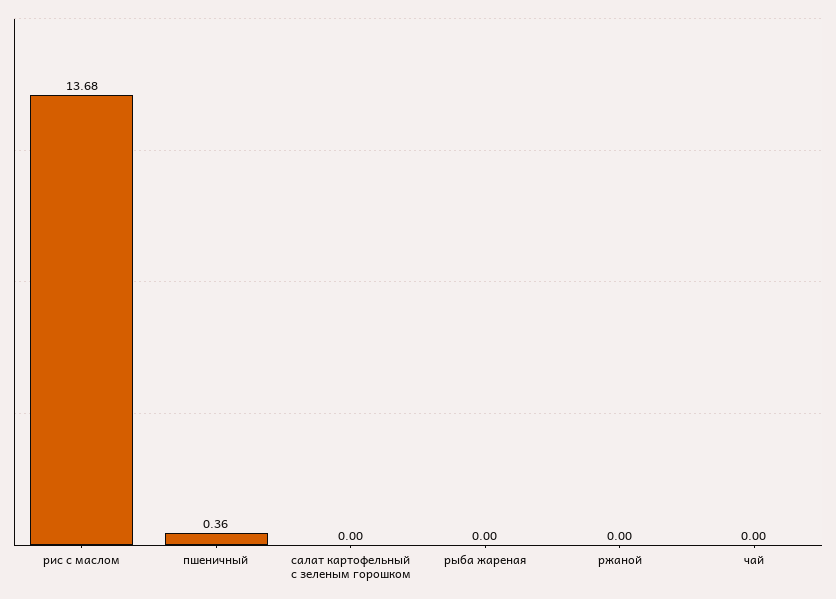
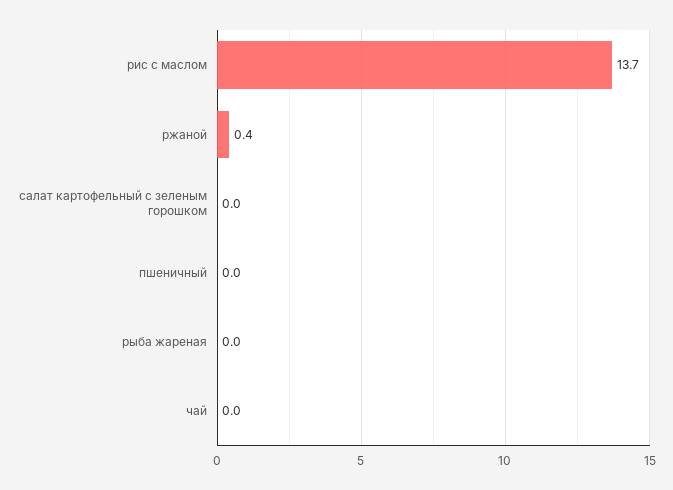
пшеничный: 0.36 -> 0
ржаной: 0 -> 0.4

